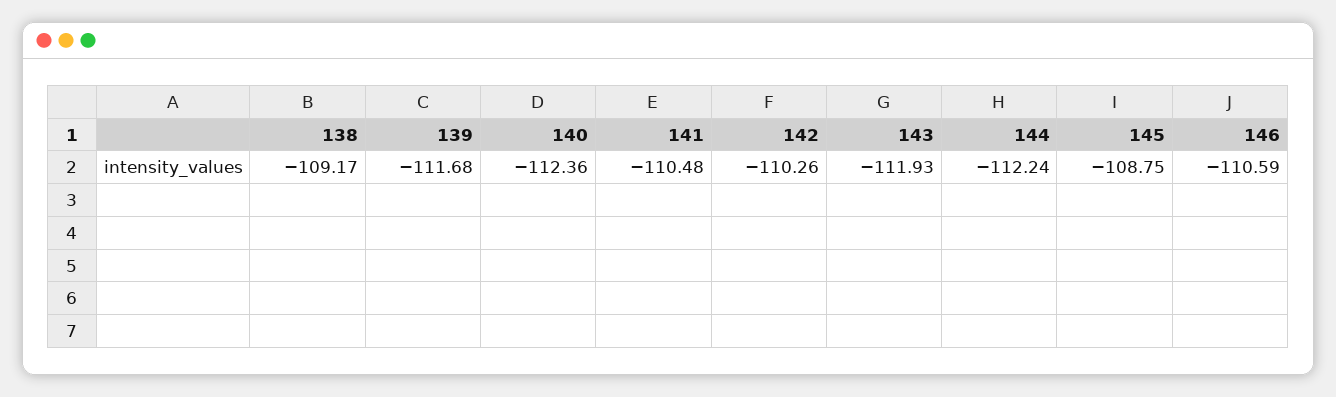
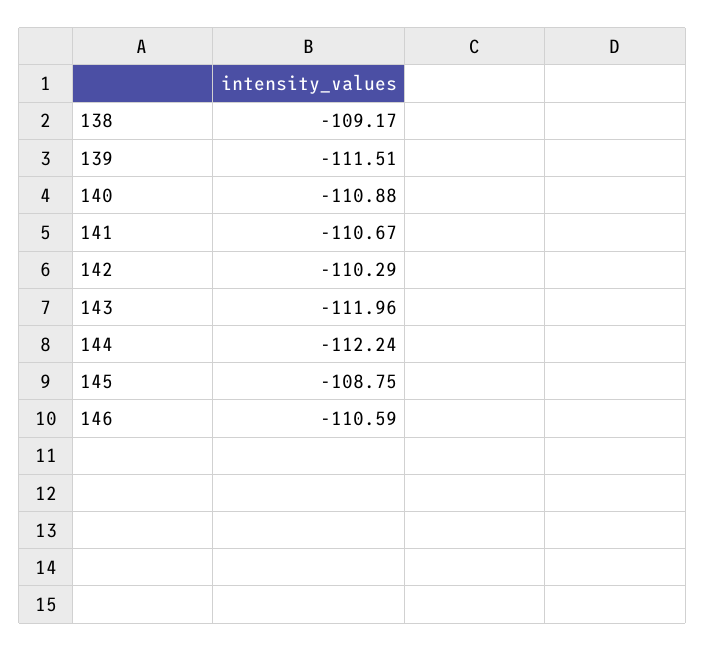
139: -111.68 -> -111.51
140: -112.36 -> -110.88
141: -110.48 -> -110.67
142: -110.26 -> -110.29
143: -111.93 -> -111.96

